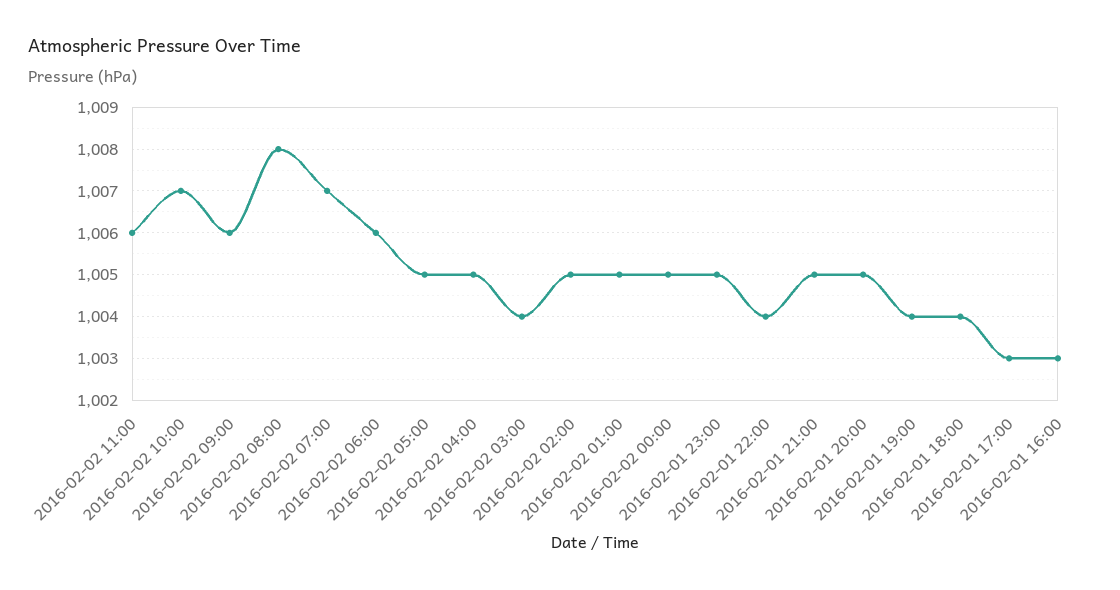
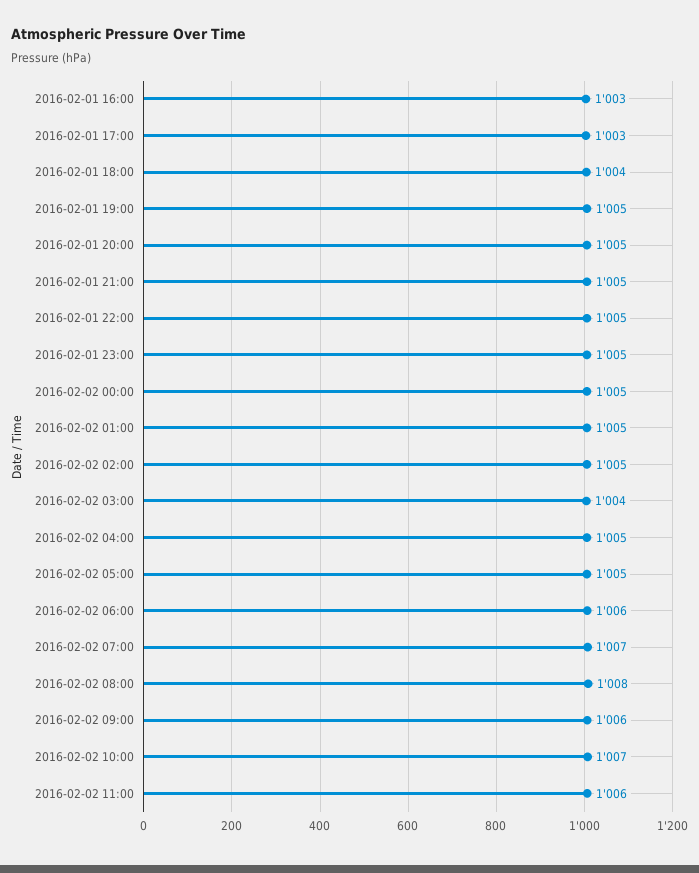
2016-02-01 22:00: 1004 -> 1005
2016-02-01 19:00: 1004 -> 1005

